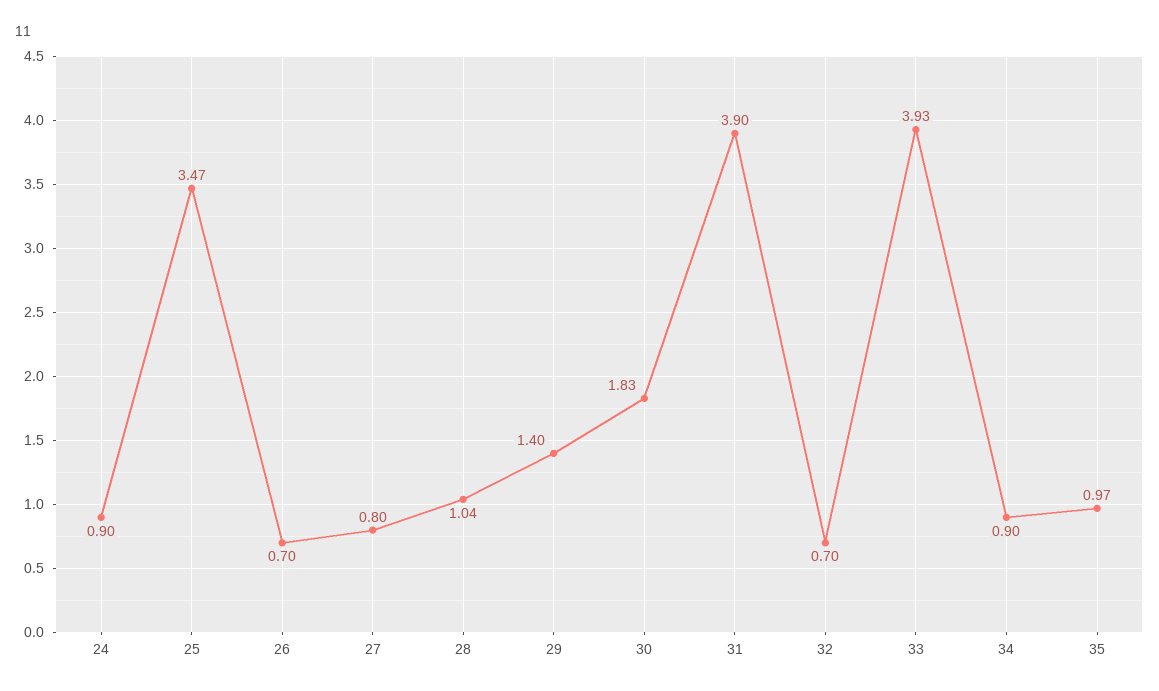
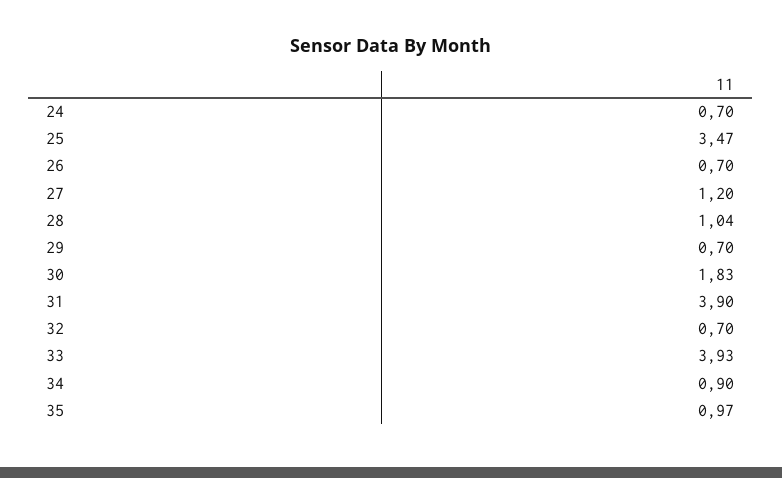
24: 0.9 -> 0.7
27: 0.8 -> 1.2
29: 1.4 -> 0.7

